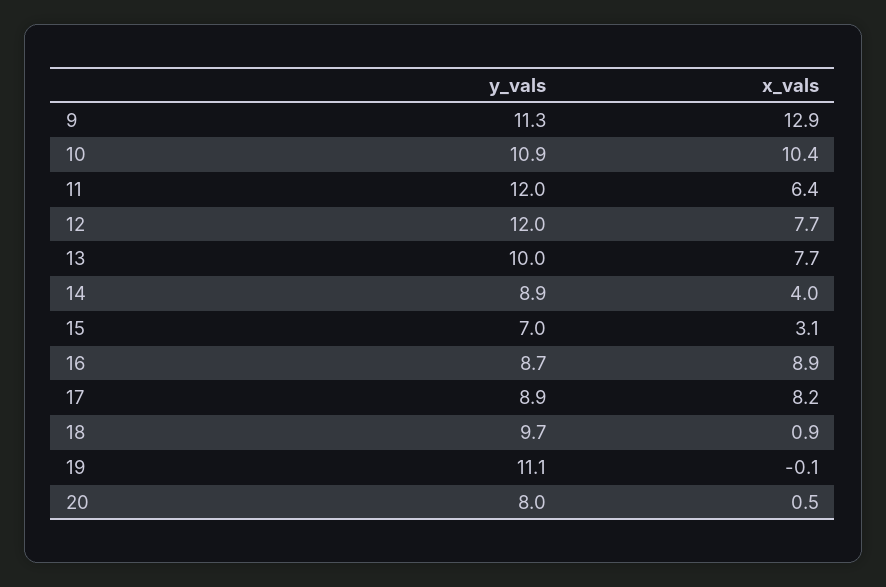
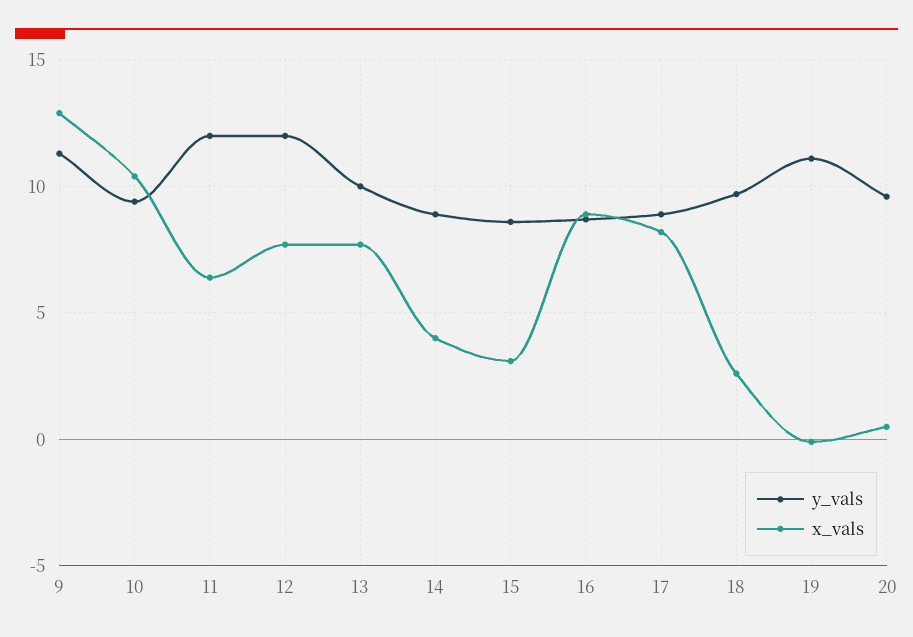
y_vals, 10: 10.9 -> 9.5
y_vals, 15: 7 -> 8.5
x_vals, 18: 0.9 -> 2.5
y_vals, 20: 8 -> 9.5

